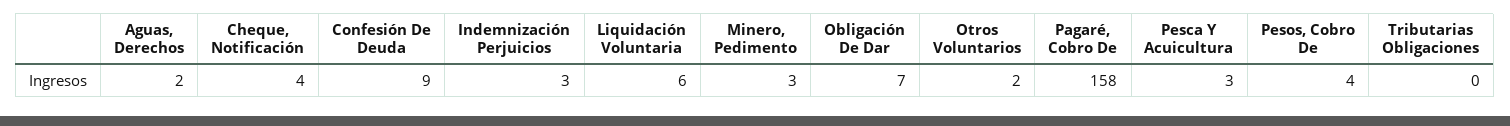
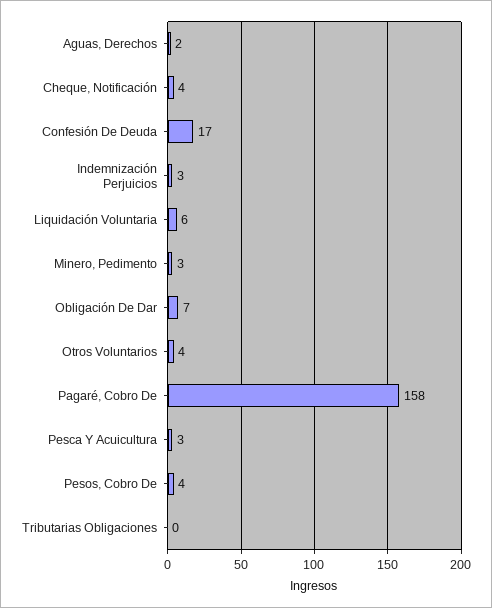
Confesión De Deuda: 9 -> 17
Otros Voluntarios: 2 -> 4

